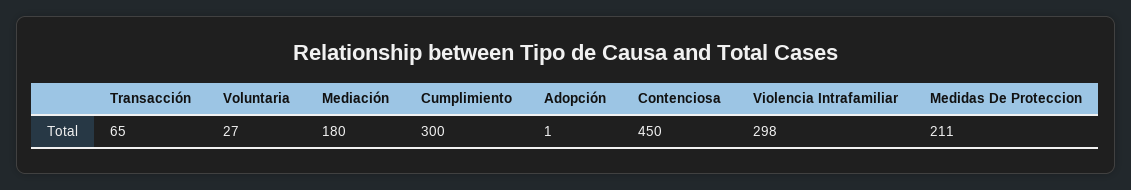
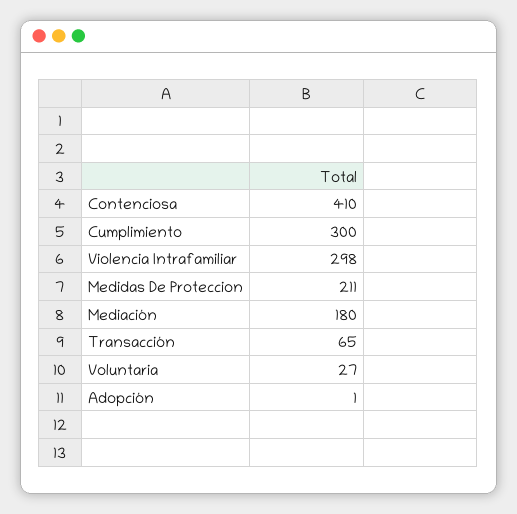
Contenciosa: 450 -> 410

